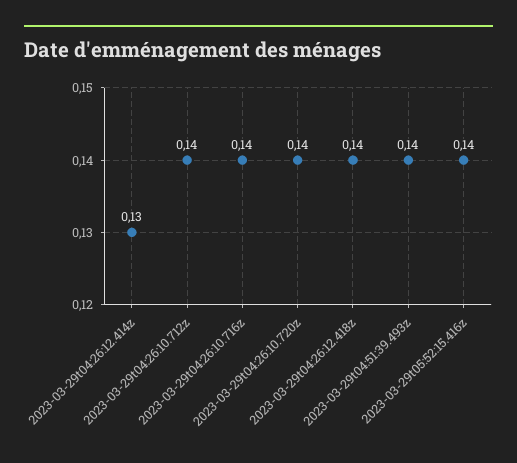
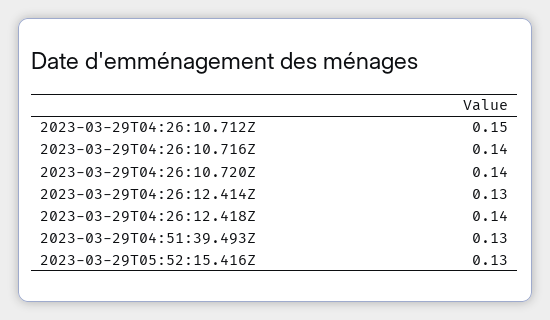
2023-03-29t04:26:10.712z: 0.14 -> 0.15
2023-03-29t04:51:39.493z: 0.14 -> 0.13
2023-03-29t05:52:15.416z: 0.14 -> 0.13

